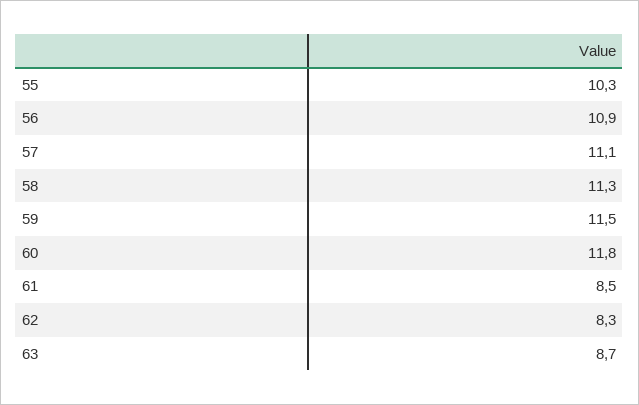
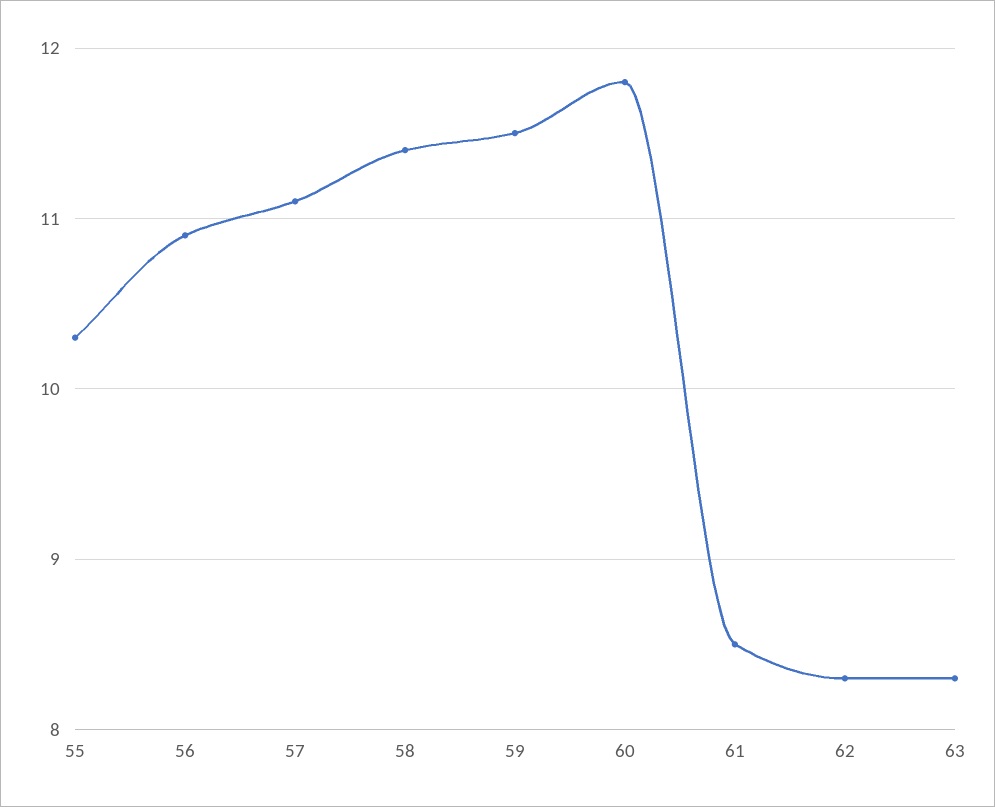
58: 11.3 -> 11.4
63: 8.7 -> 8.3

